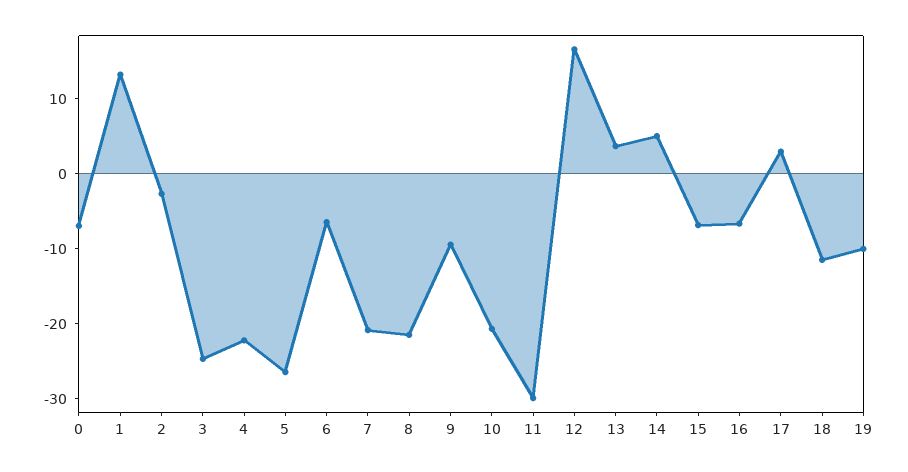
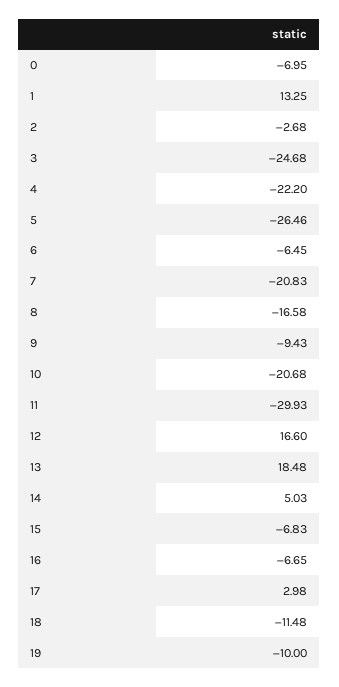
8: -22 -> -16.58
13: 4 -> 18.48

